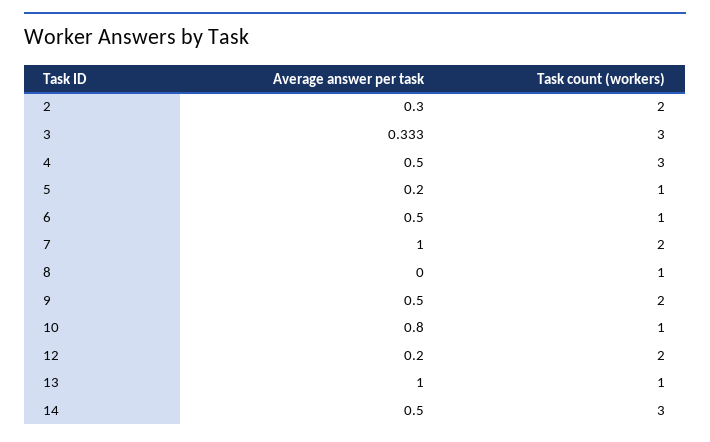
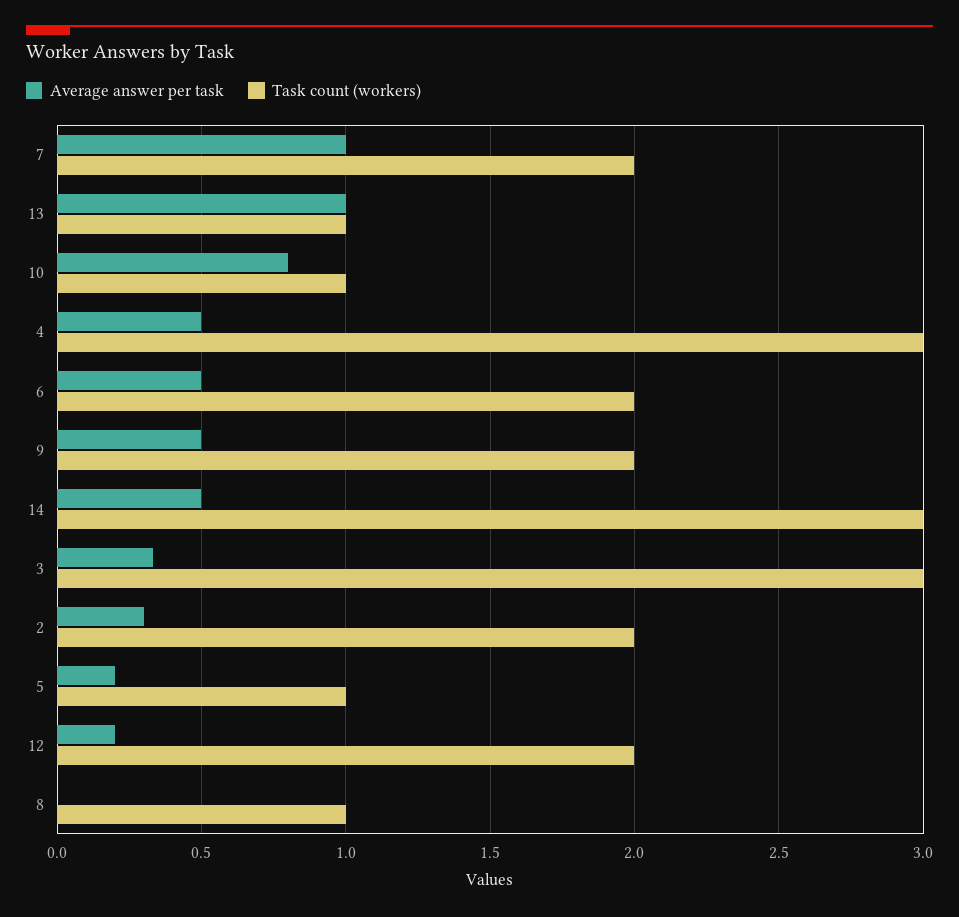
Task count (workers), 6: 1 -> 2

